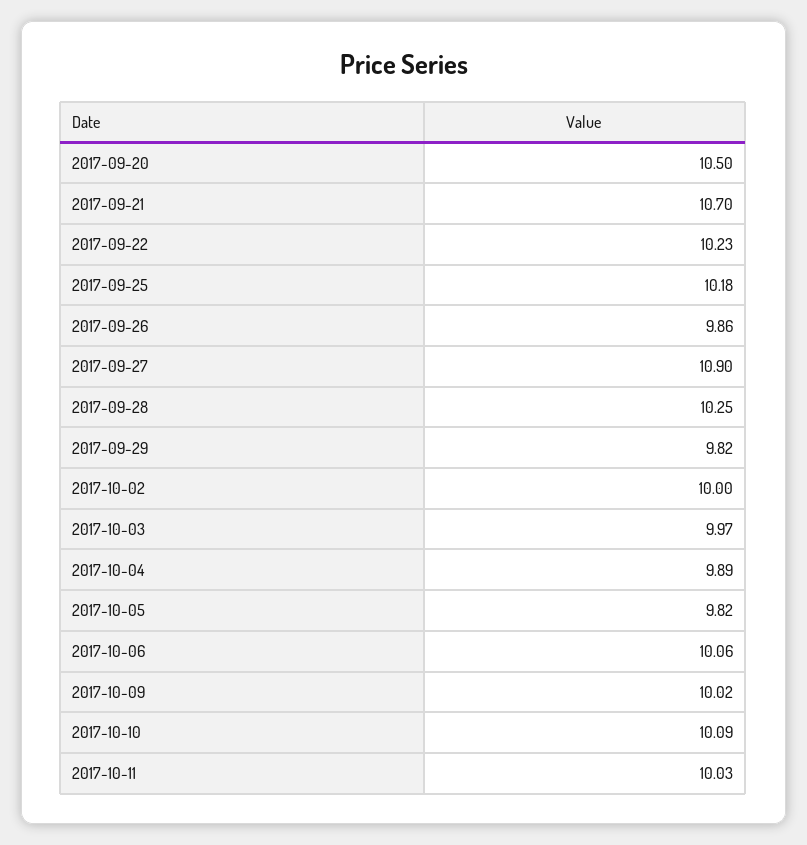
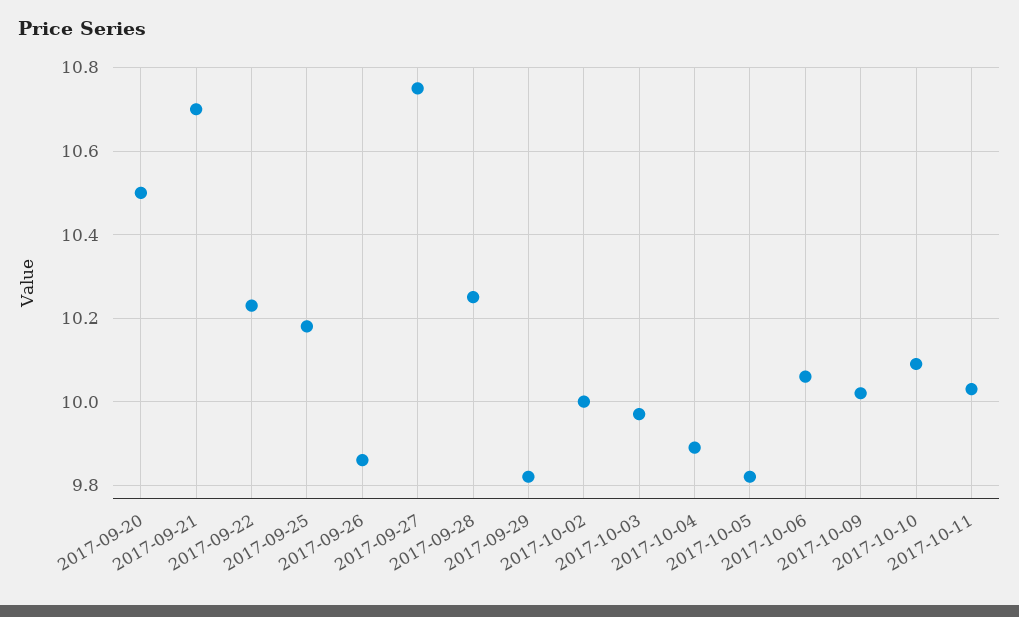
2017-09-27: 10.9 -> 10.75

